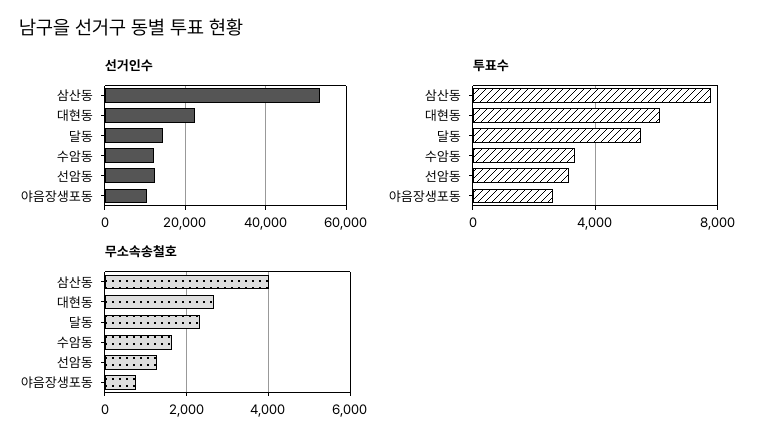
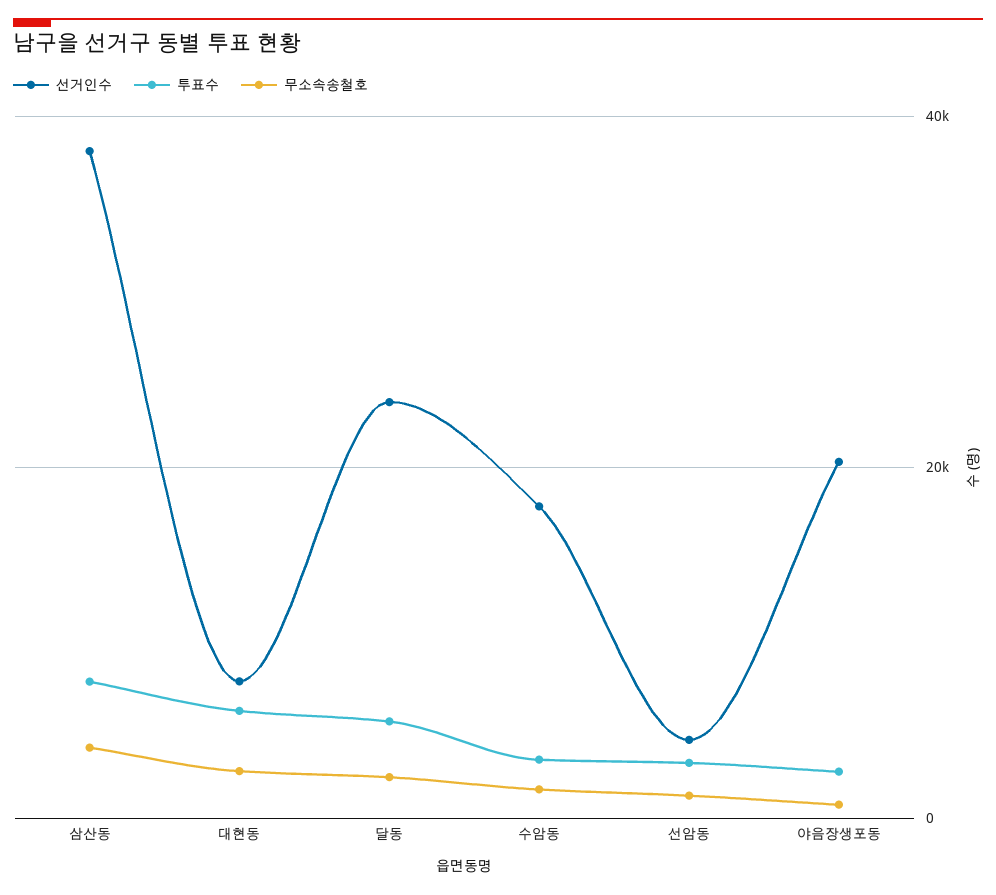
선거인수, 삼산동: 54000 -> 38000
선거인수, 대현동: 22000 -> 8000
선거인수, 달동: 14000 -> 24000
선거인수, 수암동: 12000 -> 18000
선거인수, 선암동: 12000 -> 4000
선거인수, 야음장생포동: 10000 -> 20000

